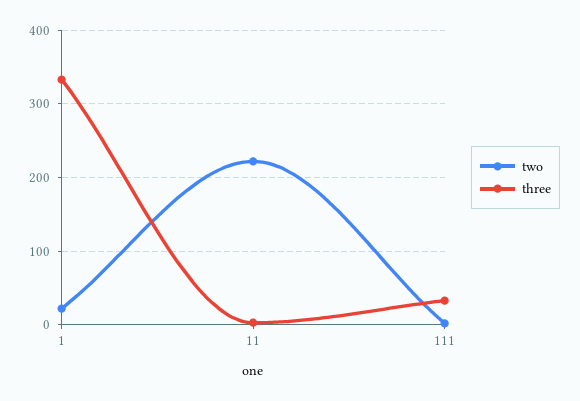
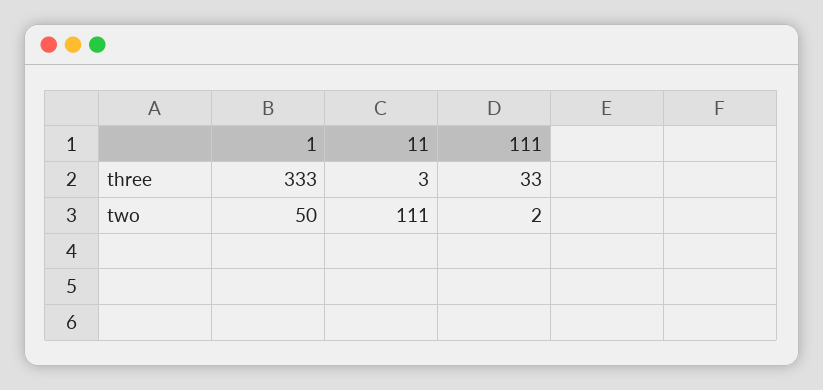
two, 1: 20 -> 50
two, 11: 220 -> 111

